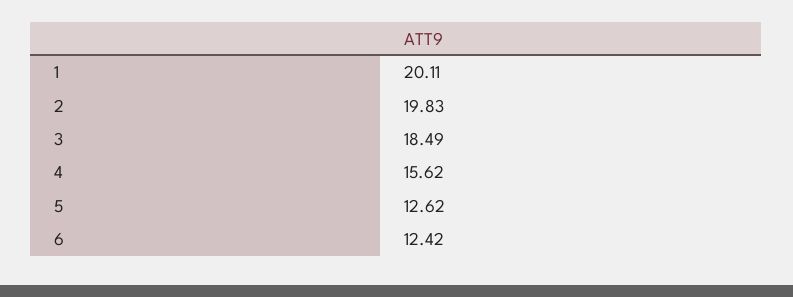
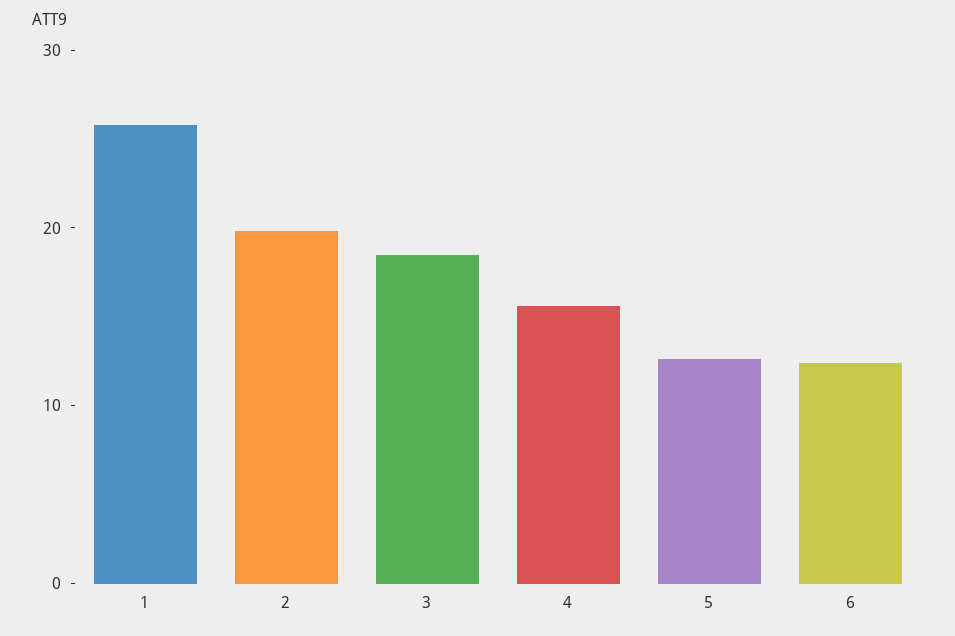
1: 20.11 -> 26

